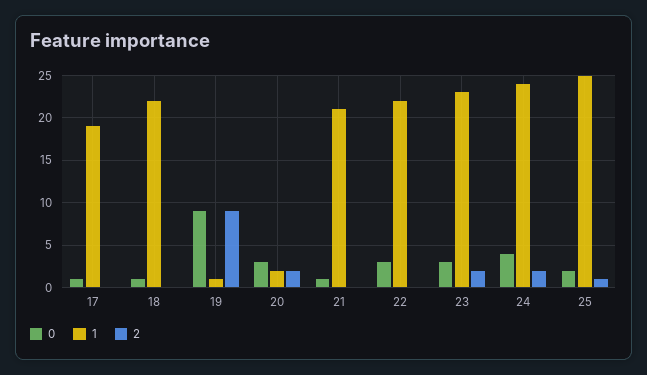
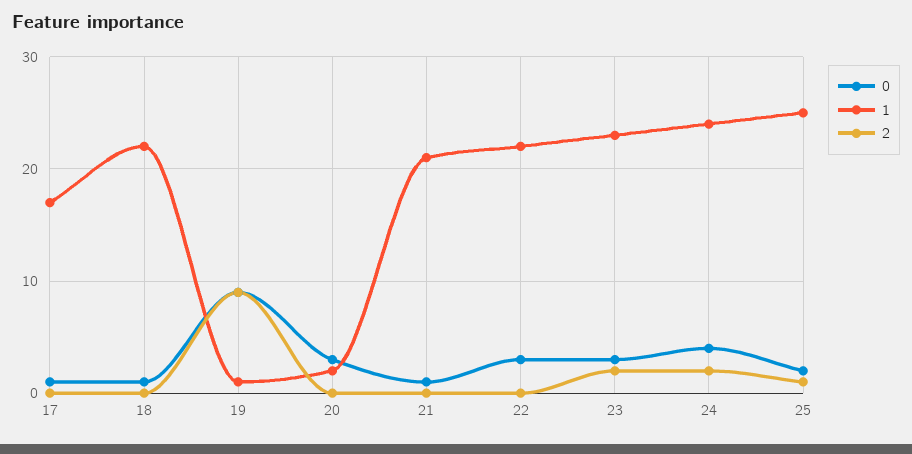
1, 17: 19 -> 17
2, 20: 2 -> 0

